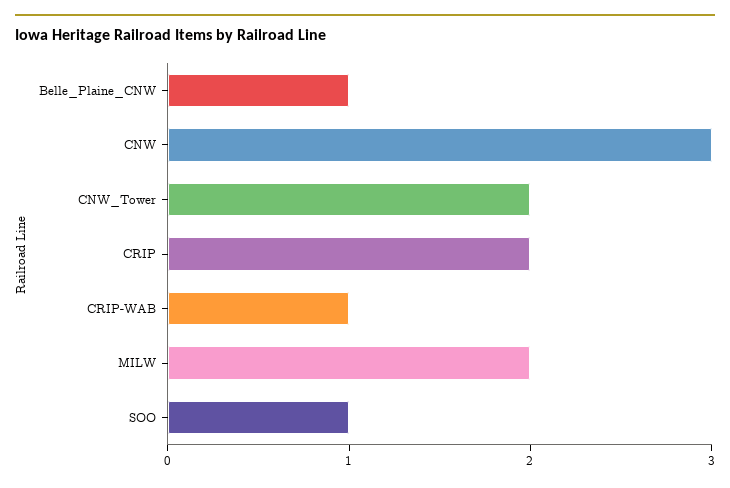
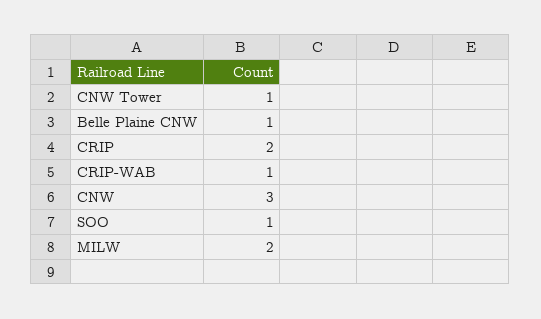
CNW_Tower: 2 -> 1

